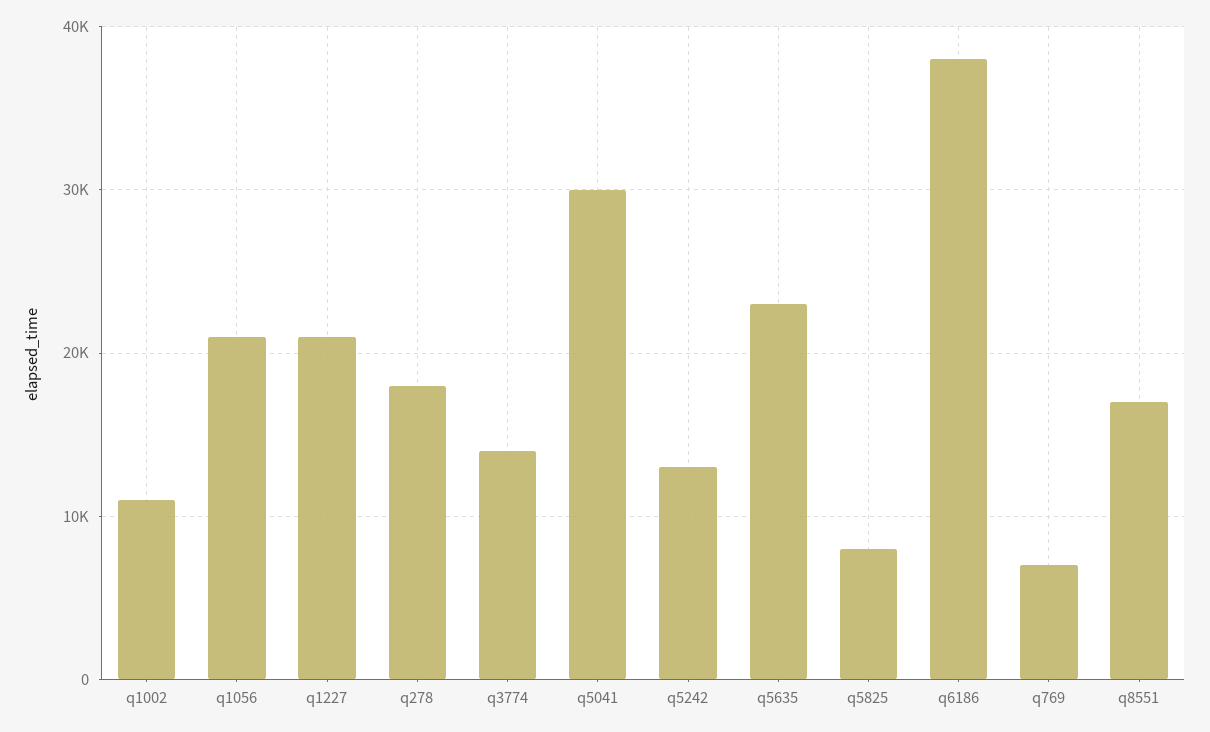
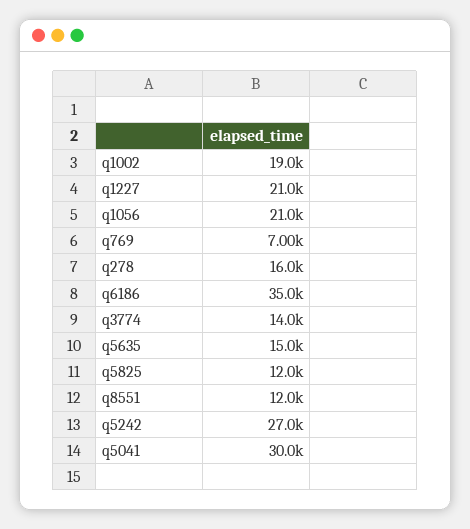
q1002: 11000 -> 19000
q278: 18000 -> 16000
q5242: 13000 -> 27000
q5635: 23000 -> 15000
q5825: 8000 -> 12000
q6186: 38000 -> 35000
q8551: 17000 -> 12000

